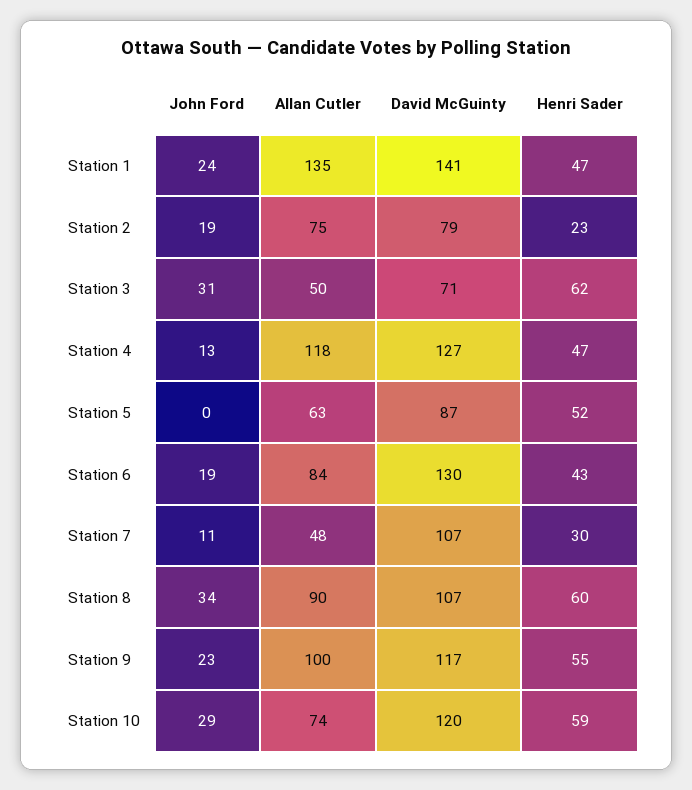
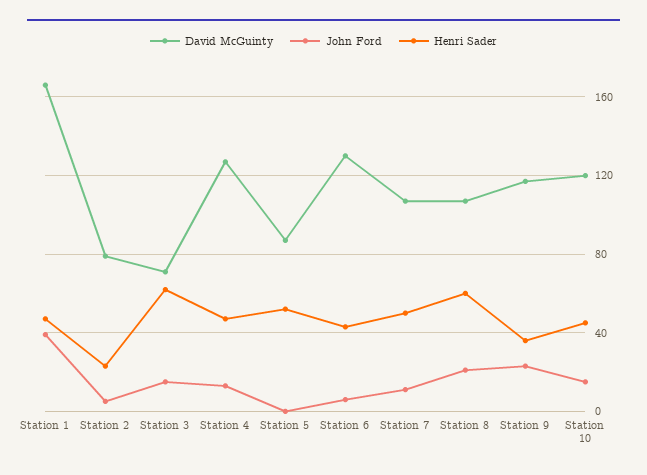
John Ford, Station 1: 24 -> 40
Allan Cutler, Station 1: 135 -> none
David McGuinty, Station 1: 141 -> 165
John Ford, Station 2: 19 -> 5
Allan Cutler, Station 2: 75 -> none
John Ford, Station 3: 31 -> 15
Allan Cutler, Station 3: 50 -> none
Allan Cutler, Station 4: 118 -> none
Allan Cutler, Station 5: 63 -> none
John Ford, Station 6: 19 -> 5
Allan Cutler, Station 6: 84 -> none
Allan Cutler, Station 7: 48 -> none
Henri Sader, Station 7: 30 -> 50
John Ford, Station 8: 34 -> 20
Allan Cutler, Station 8: 90 -> none
Allan Cutler, Station 9: 100 -> none
Henri Sader, Station 9: 55 -> 35
John Ford, Station 10: 29 -> 15
Allan Cutler, Station 10: 74 -> none
Henri Sader, Station 10: 59 -> 45

